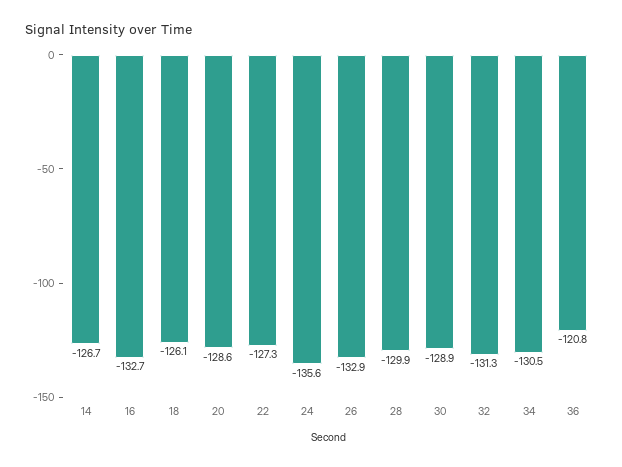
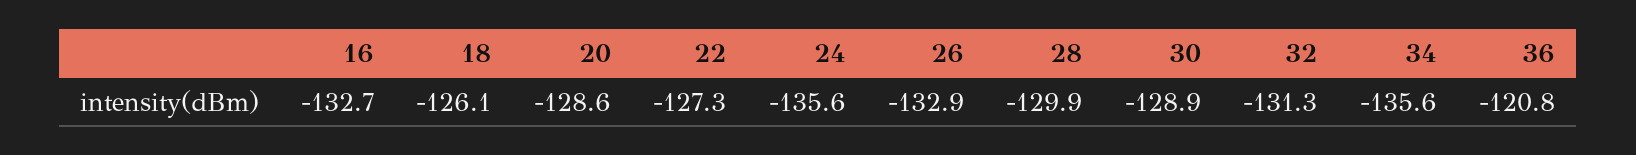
14: -126.7 -> none
34: -130.5 -> -135.6

